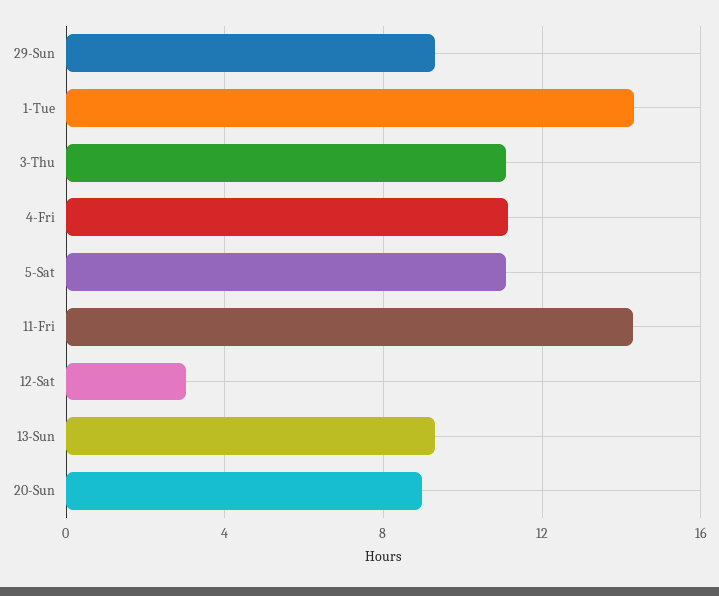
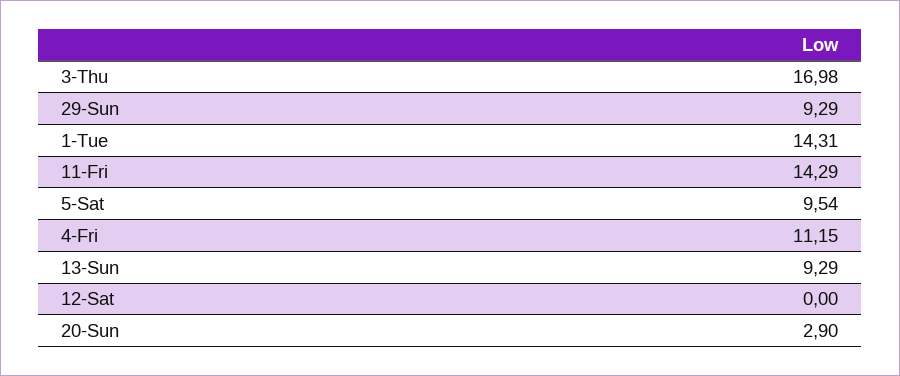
3-Thu: 11 -> 16.98
5-Sat: 11 -> 9.54
12-Sat: 3 -> 0
20-Sun: 9 -> 2.9

